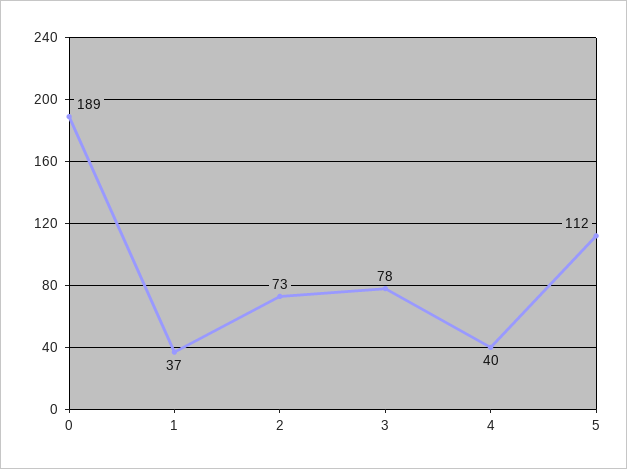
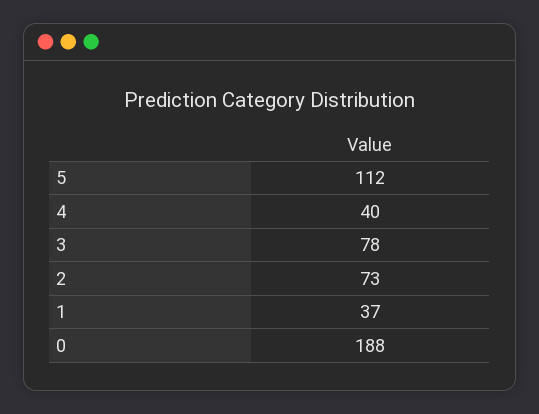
0: 189 -> 188

